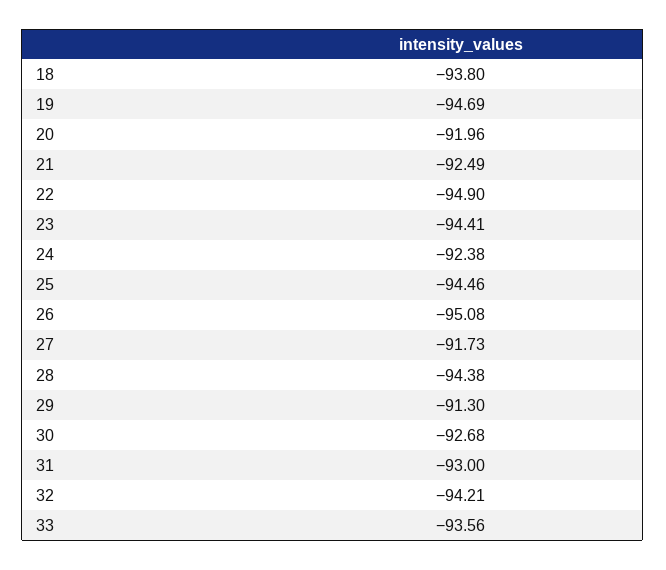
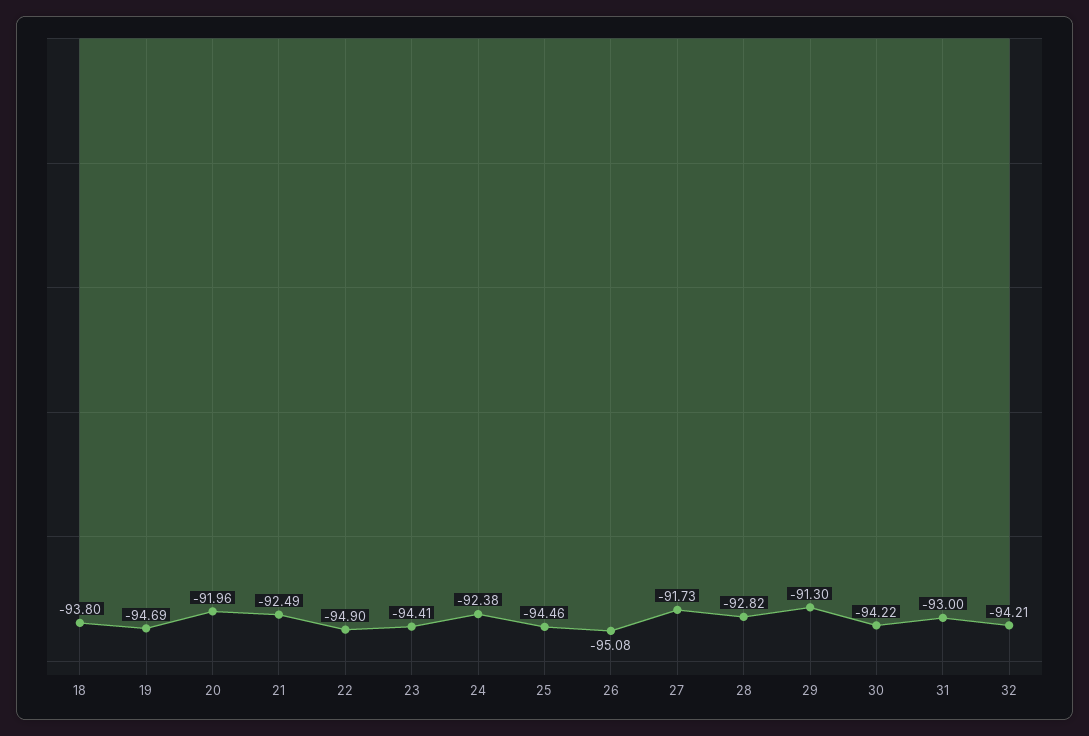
28: -94.38 -> -92.82
30: -92.68 -> -94.22
33: -93.56 -> none

